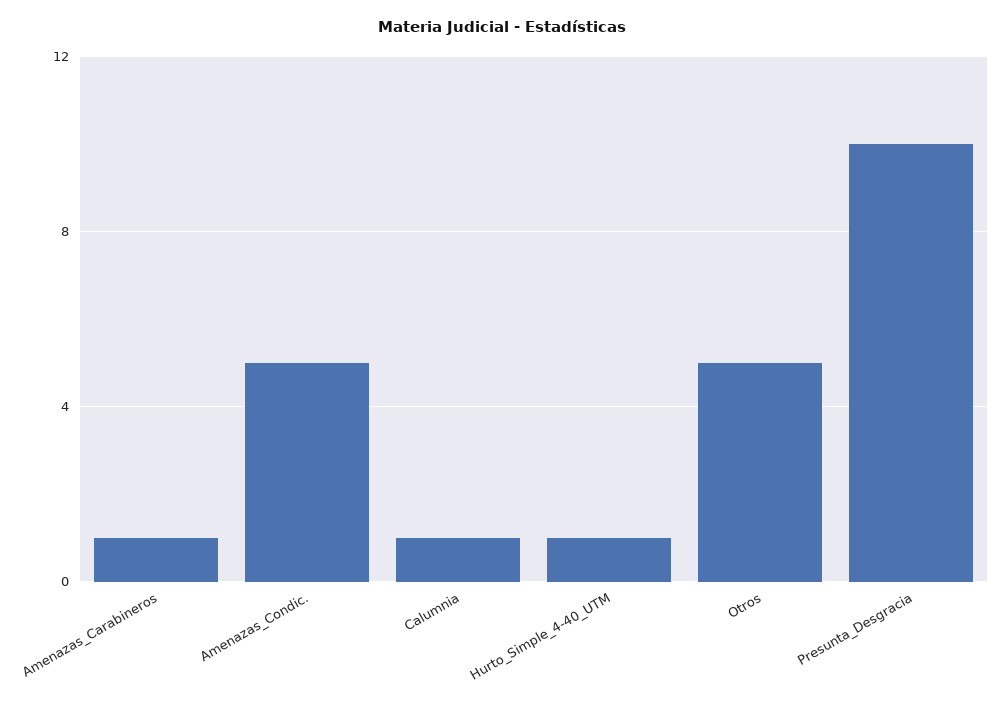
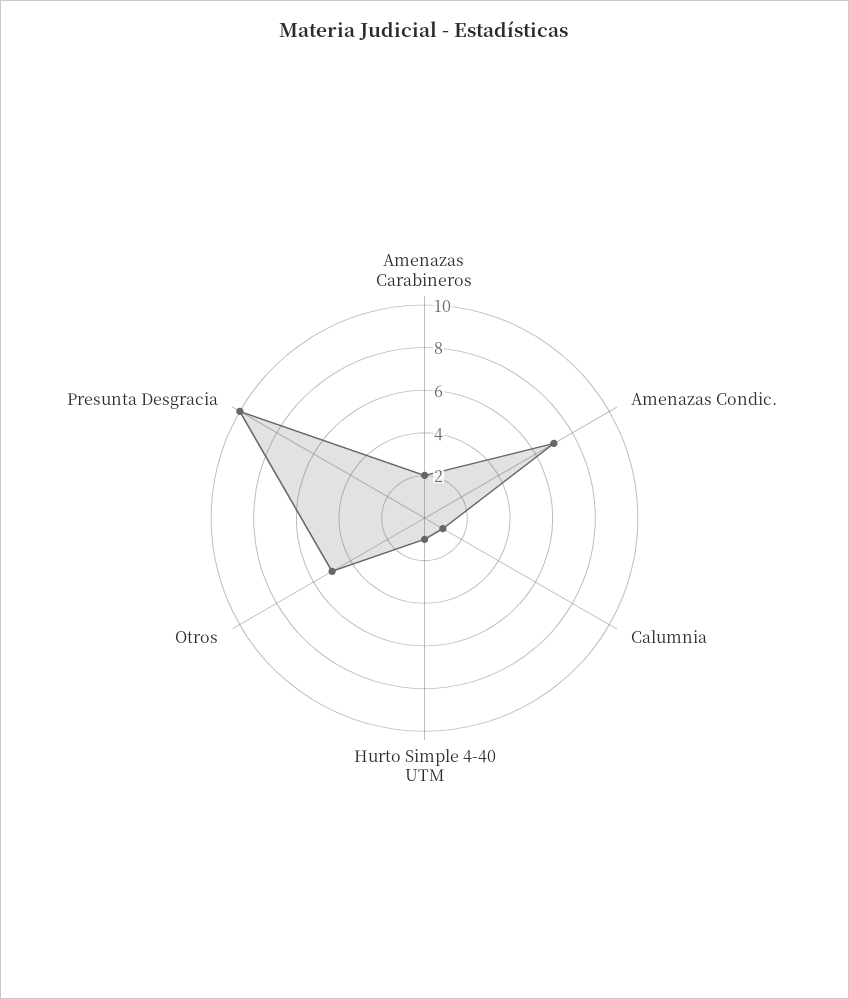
Amenazas_Carabineros: 1 -> 2
Amenazas_Condic.: 5 -> 7

